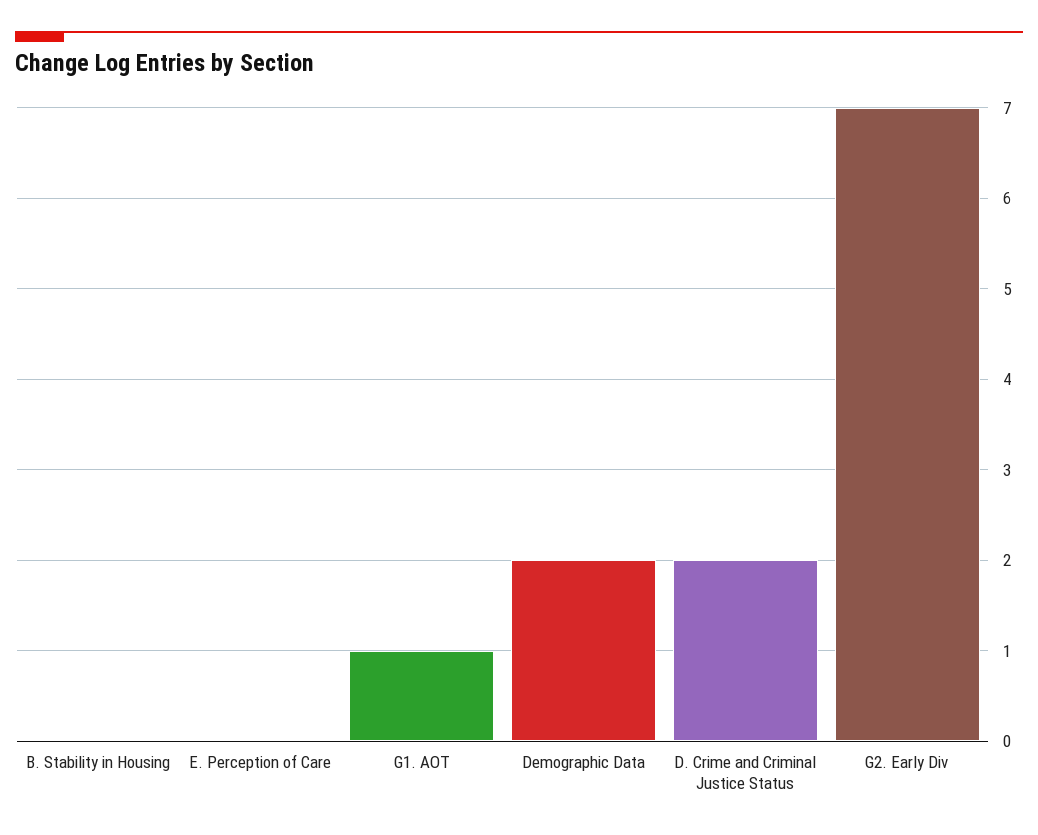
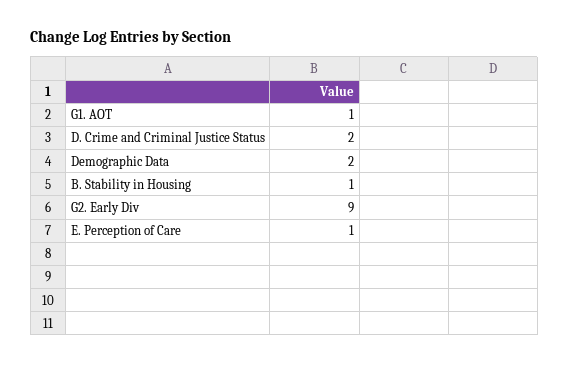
B. Stability in Housing: 0 -> 1
E. Perception of Care: 0 -> 1
G2. Early Div: 7 -> 9

